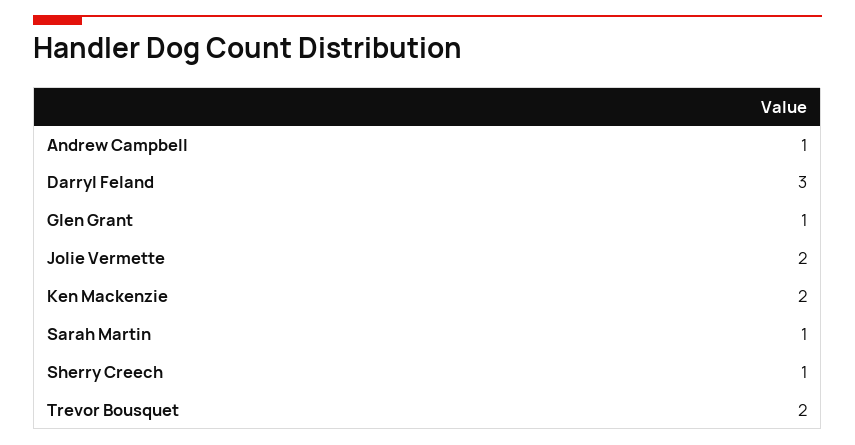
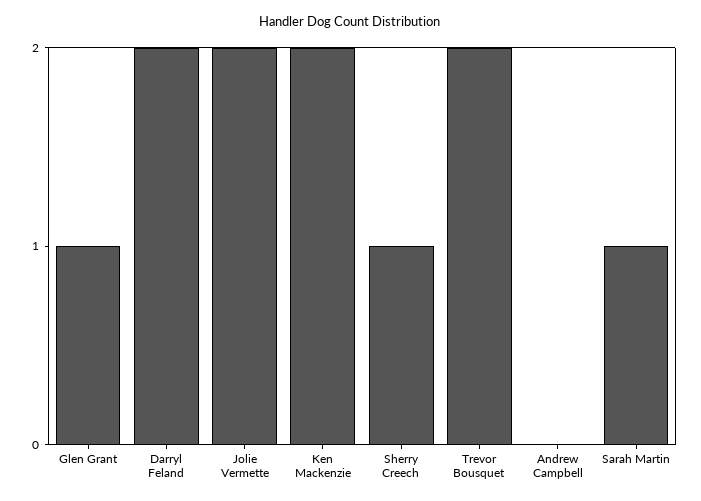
Andrew Campbell: 1 -> 0
Darryl Feland: 3 -> 2

